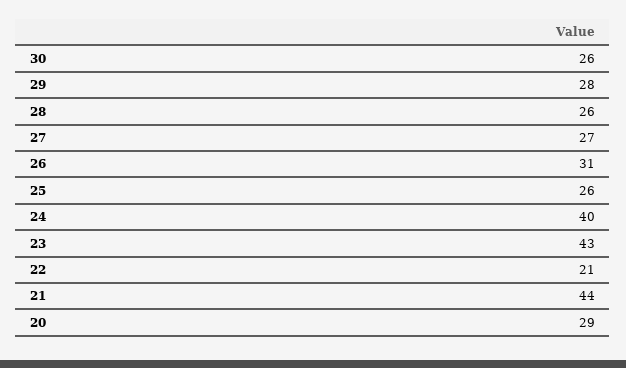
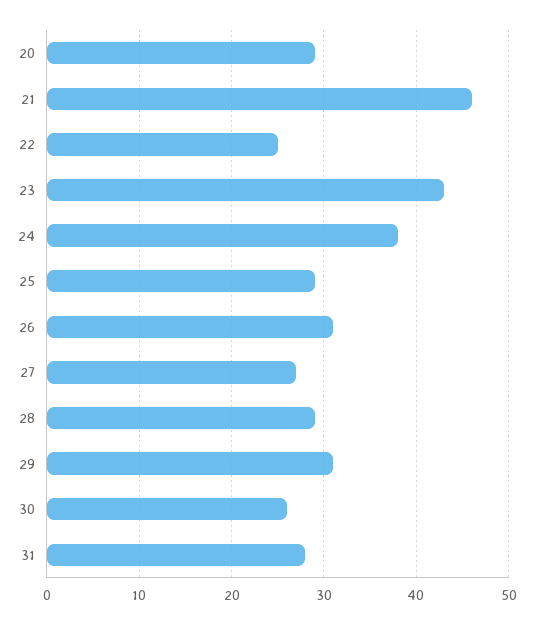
29: 28 -> 31
28: 26 -> 29
25: 26 -> 29
24: 40 -> 38
22: 21 -> 25
21: 44 -> 46
31: none -> 28

